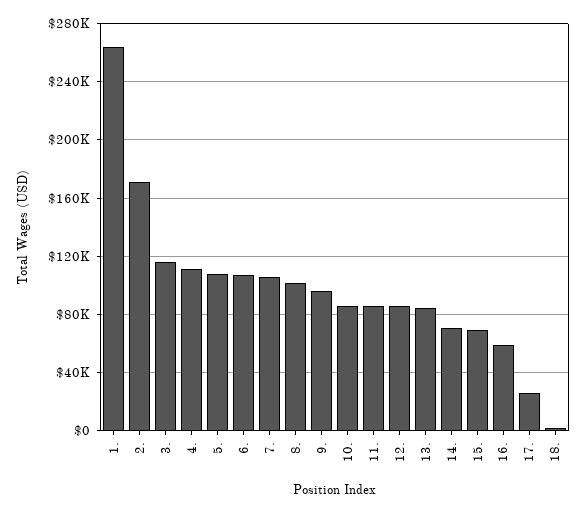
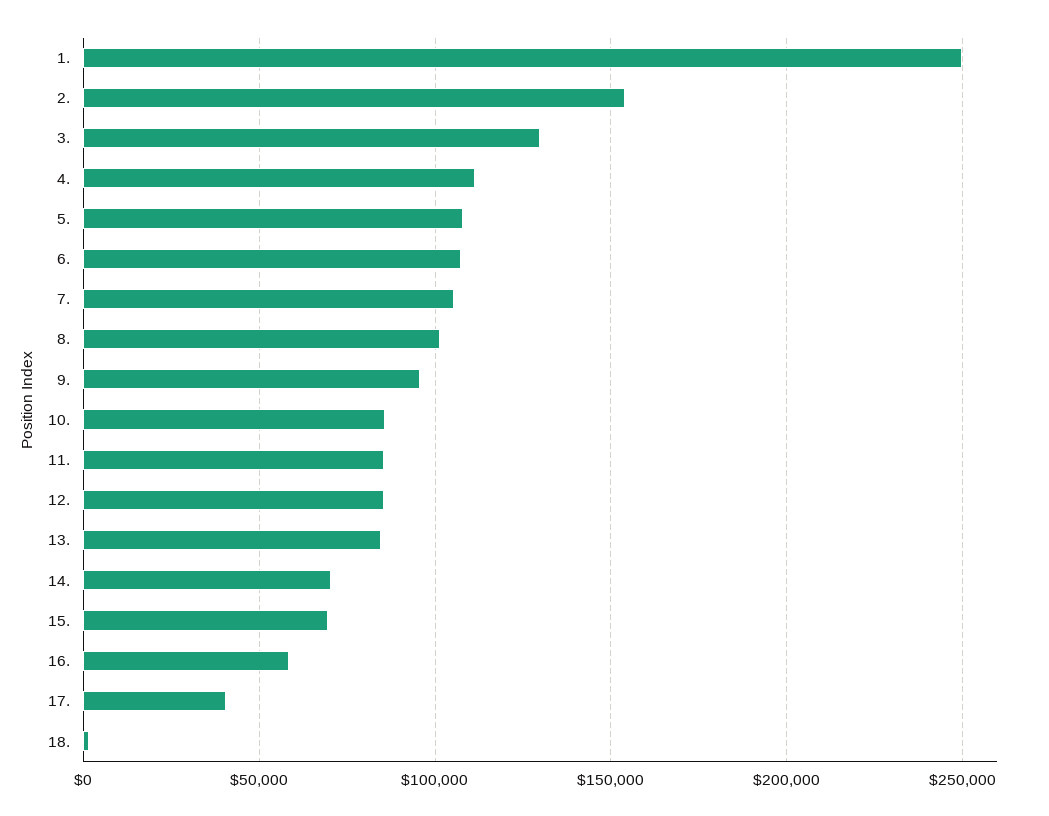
1.: 265000 -> 250000
2.: 170000 -> 155000
3.: 115000 -> 130000
17.: 25000 -> 40000

